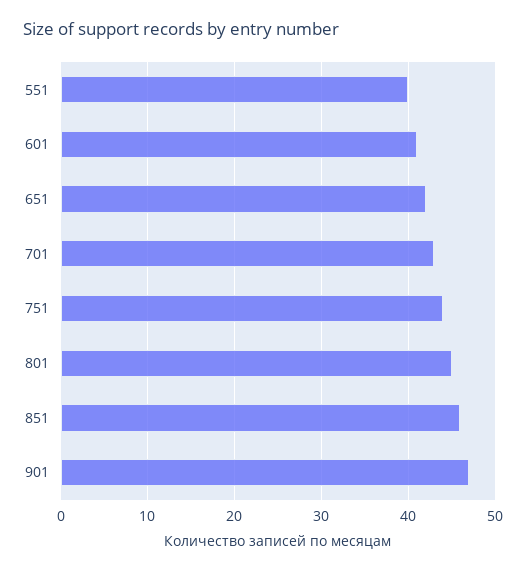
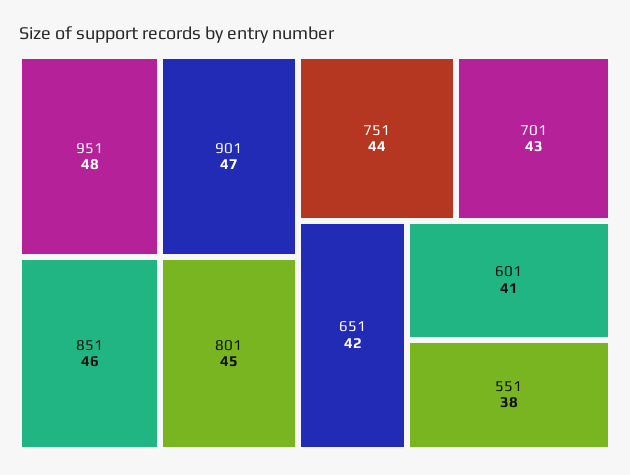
551: 40 -> 38
951: none -> 48

